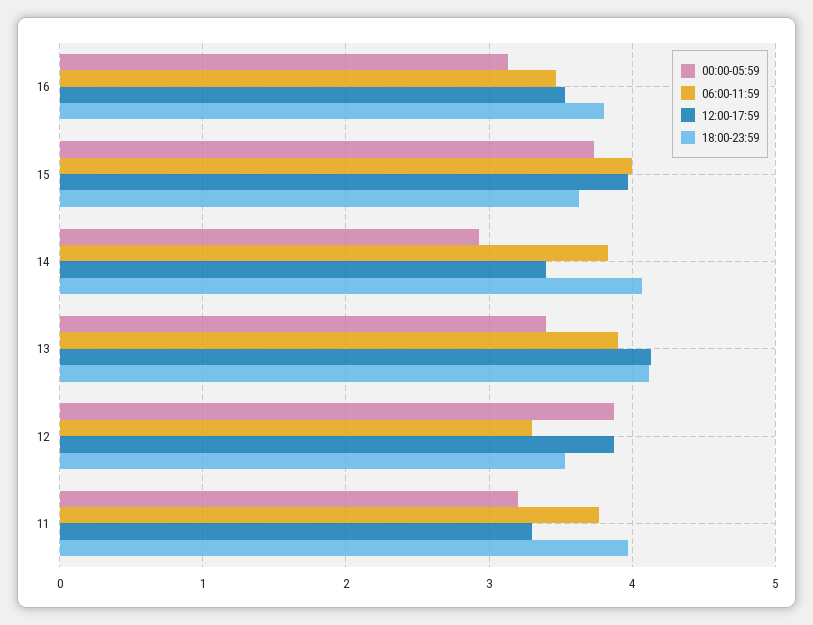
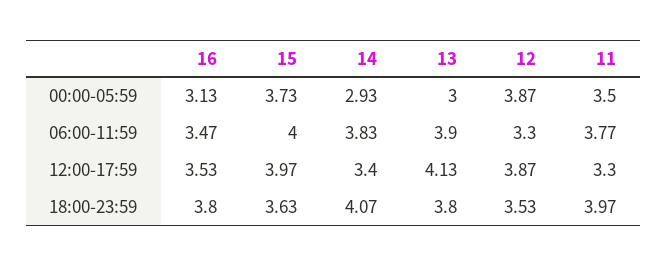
00:00-05:59, 13: 3.4 -> 3
18:00-23:59, 13: 4.1 -> 3.8
00:00-05:59, 11: 3.2 -> 3.5

